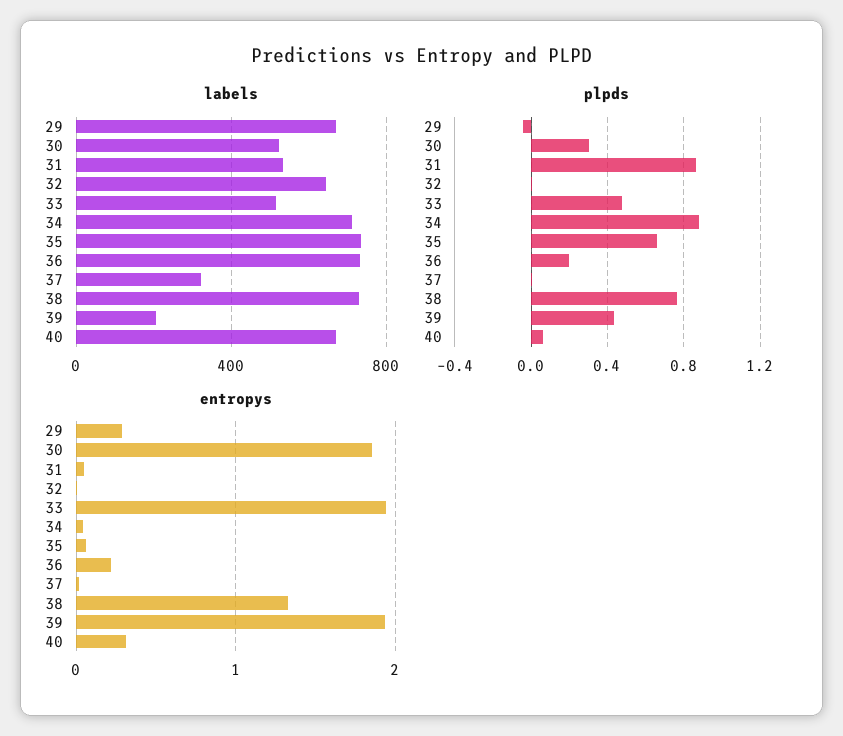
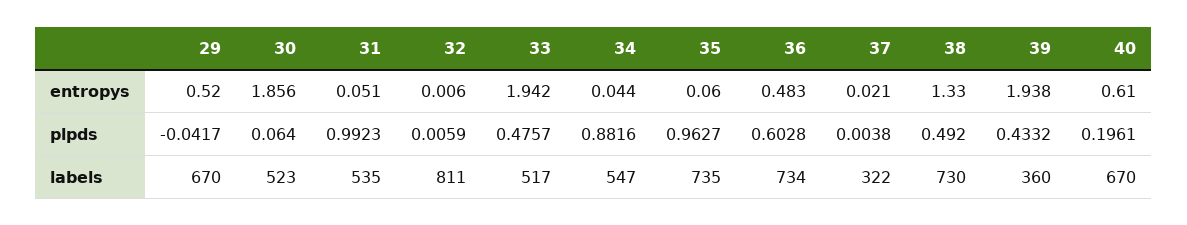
labels, 32: 650 -> 811
labels, 34: 700 -> 547
labels, 39: 200 -> 360
plpds, 30: 0.3 -> 0.064
plpds, 31: 0.85 -> 0.9923
plpds, 35: 0.65 -> 0.9627
plpds, 36: 0.2 -> 0.6028
plpds, 38: 0.75 -> 0.492
plpds, 40: 0.05 -> 0.1961
entropys, 29: 0.3 -> 0.52
entropys, 36: 0.2 -> 0.483
entropys, 40: 0.3 -> 0.61

